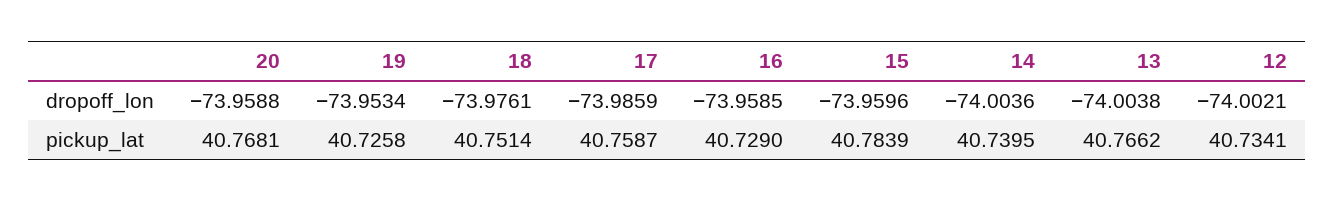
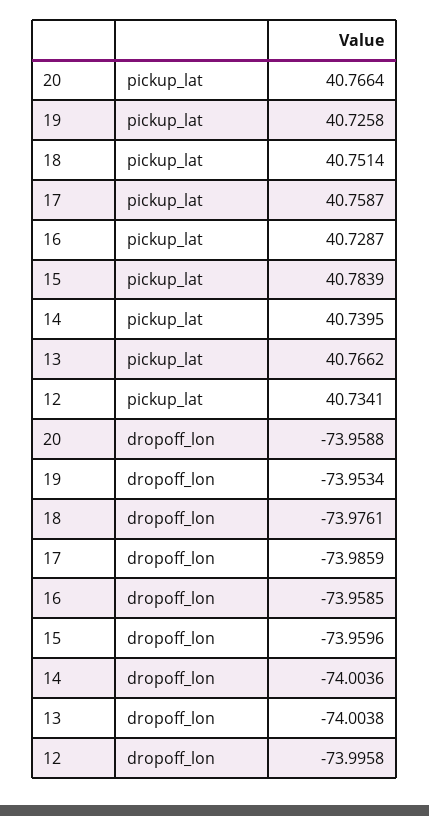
12, dropoff_lon: -74.0021 -> -73.9958
20, pickup_lat: 40.7681 -> 40.7664
16, pickup_lat: 40.729 -> 40.7287

